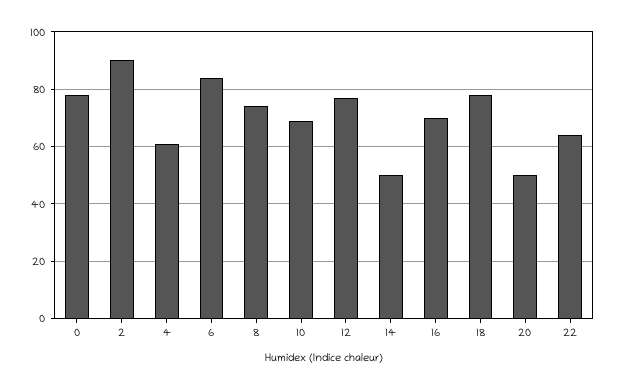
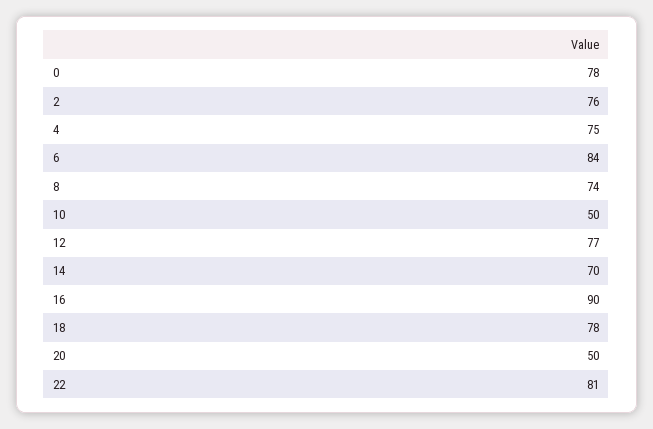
2: 90 -> 76
4: 60 -> 75
10: 70 -> 50
14: 50 -> 70
16: 70 -> 90
22: 65 -> 81

